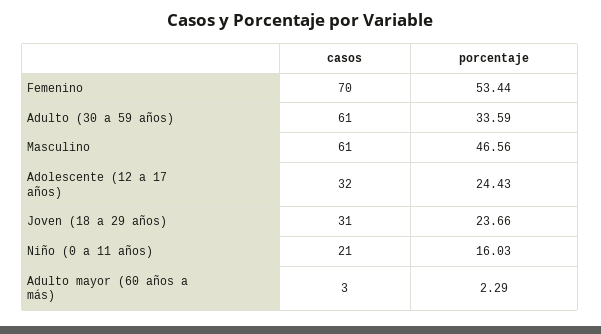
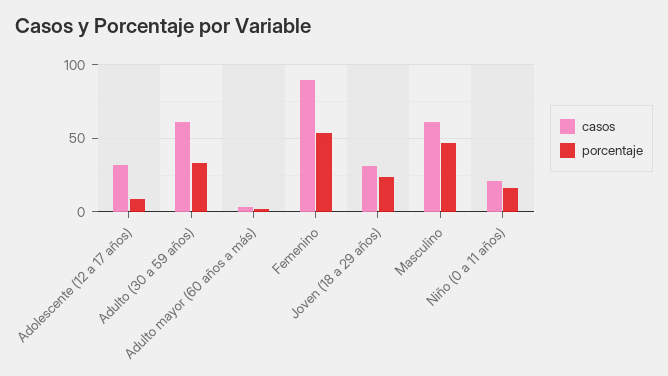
casos, Femenino: 70 -> 90
porcentaje, Adolescente (12 a 17 años): 24.43 -> 10

